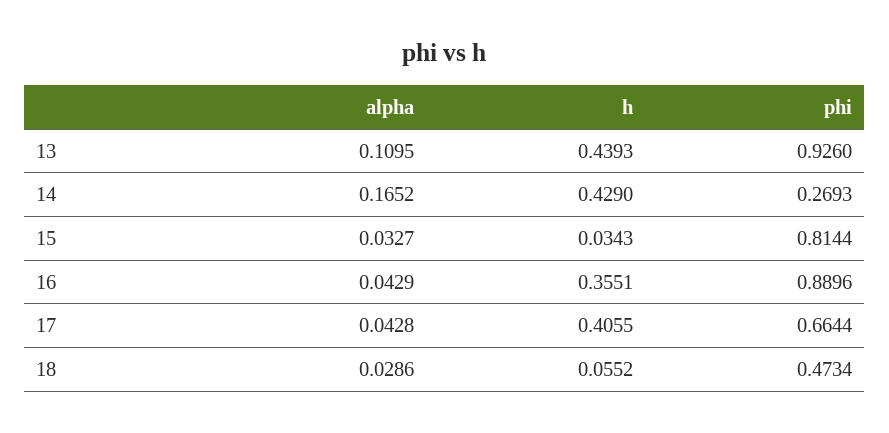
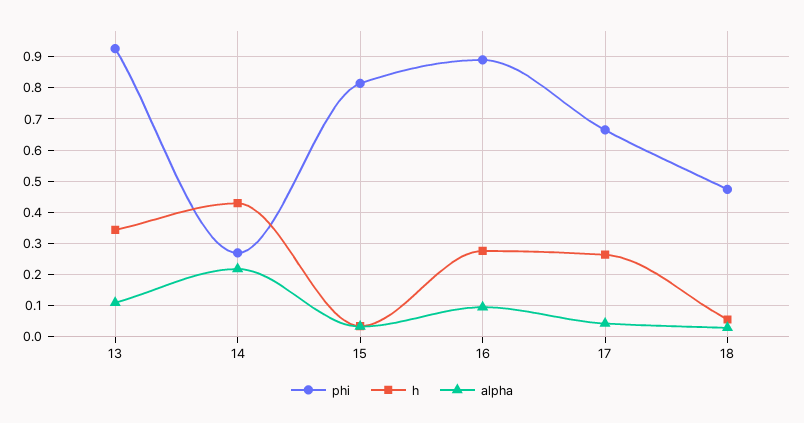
h, 13: 0.4393 -> 0.34
alpha, 14: 0.1652 -> 0.22
alpha, 16: 0.0429 -> 0.1
h, 16: 0.3551 -> 0.28
h, 17: 0.4055 -> 0.26

